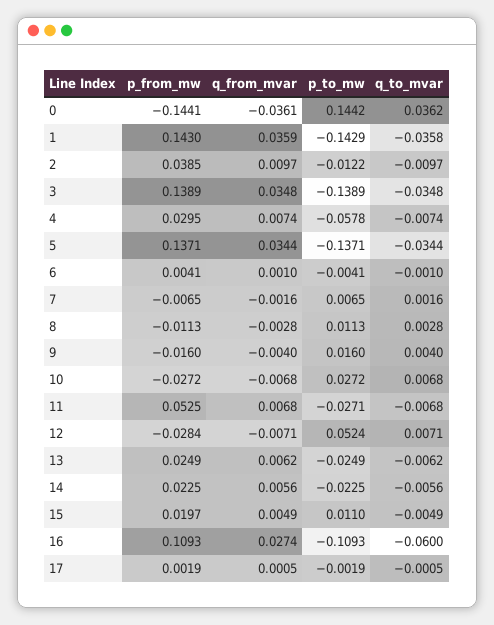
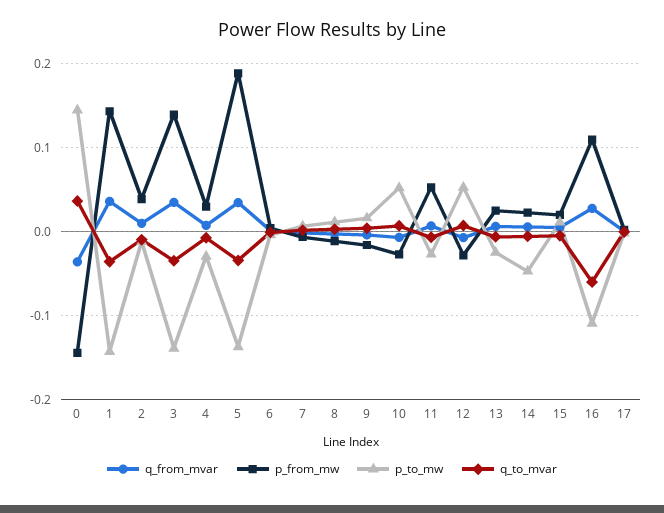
p_to_mw, 4: -0.0578 -> -0.03
p_from_mw, 5: 0.1371 -> 0.19
p_to_mw, 10: 0.0272 -> 0.05
p_to_mw, 14: -0.0225 -> -0.05

